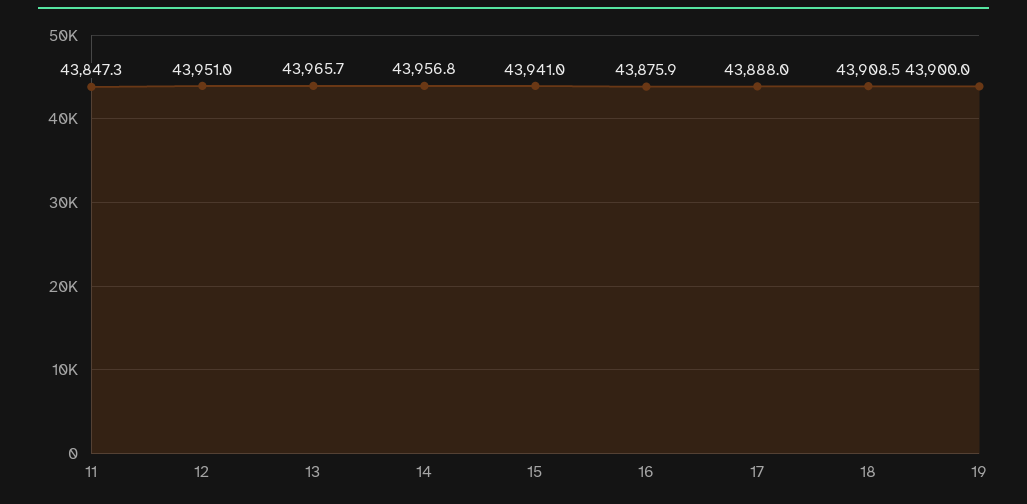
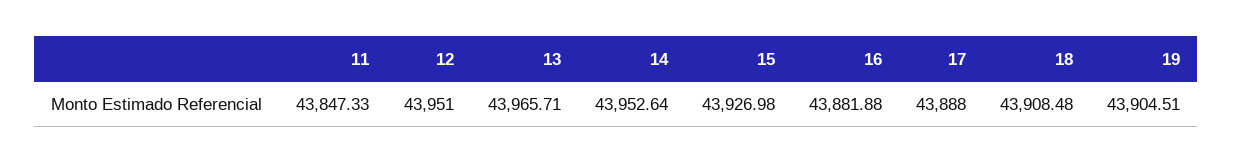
14: 43956.8 -> 43952.64
15: 43941 -> 43926.98
16: 43875.9 -> 43881.88
19: 43900 -> 43904.51

